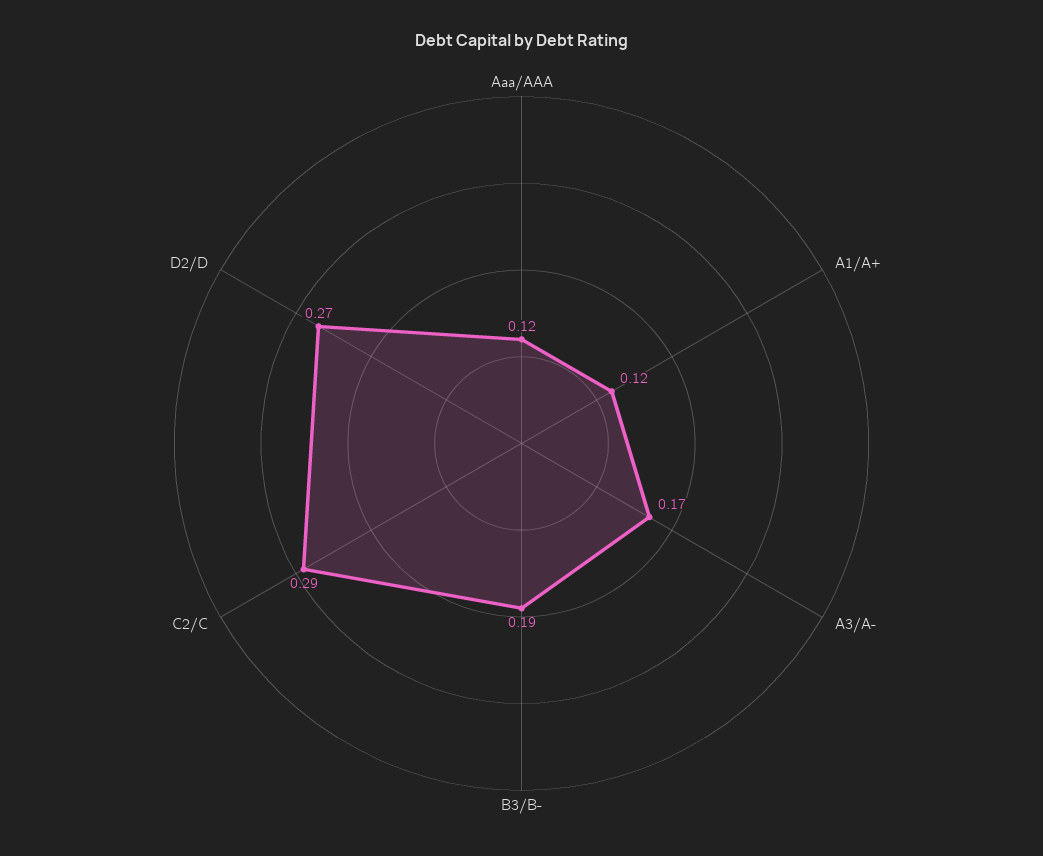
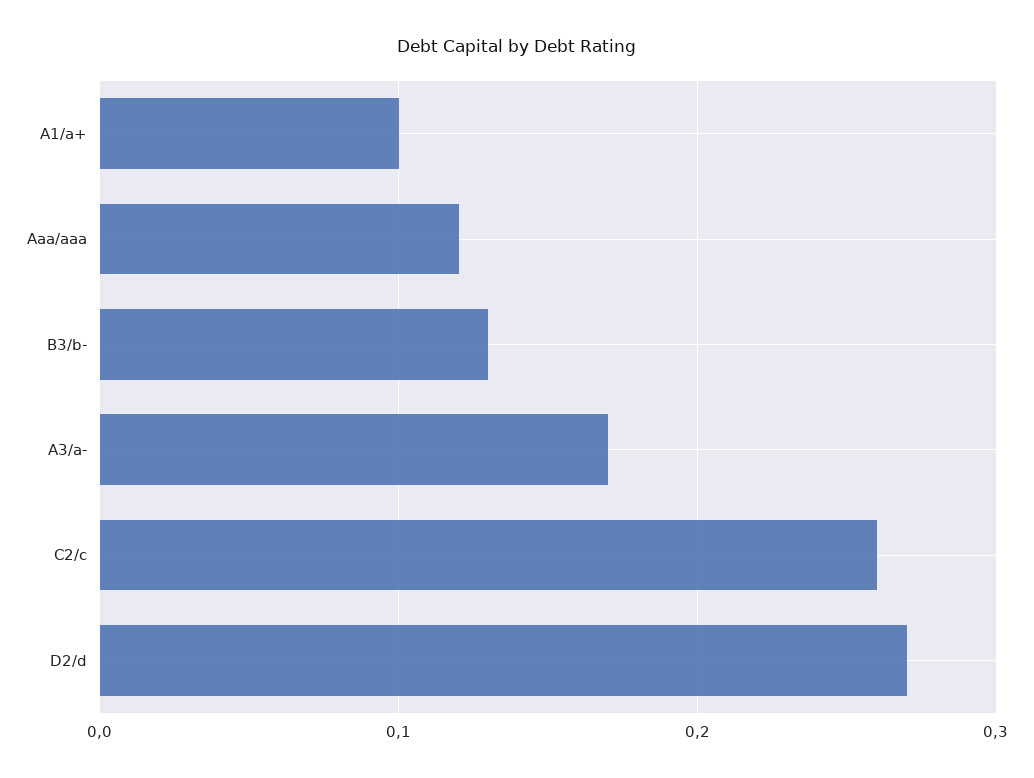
A1/A+: 0.12 -> 0.1
B3/B-: 0.19 -> 0.13
C2/C: 0.29 -> 0.26

